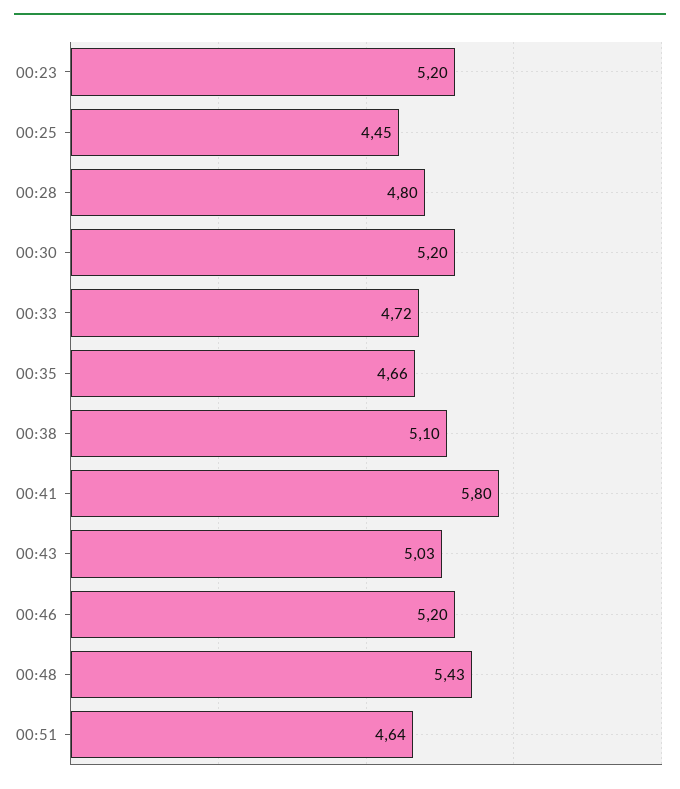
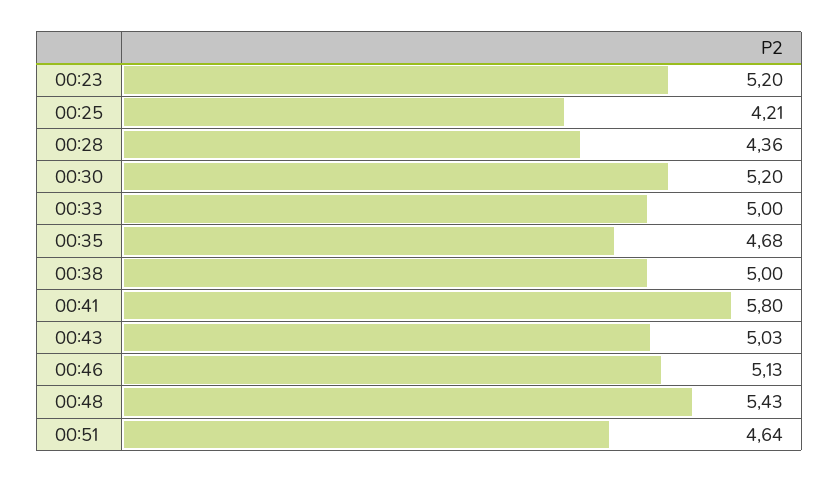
00:25: 4.45 -> 4.21
00:28: 4.8 -> 4.36
00:33: 4.72 -> 5
00:35: 4.66 -> 4.68
00:38: 5.1 -> 5
00:46: 5.2 -> 5.13

